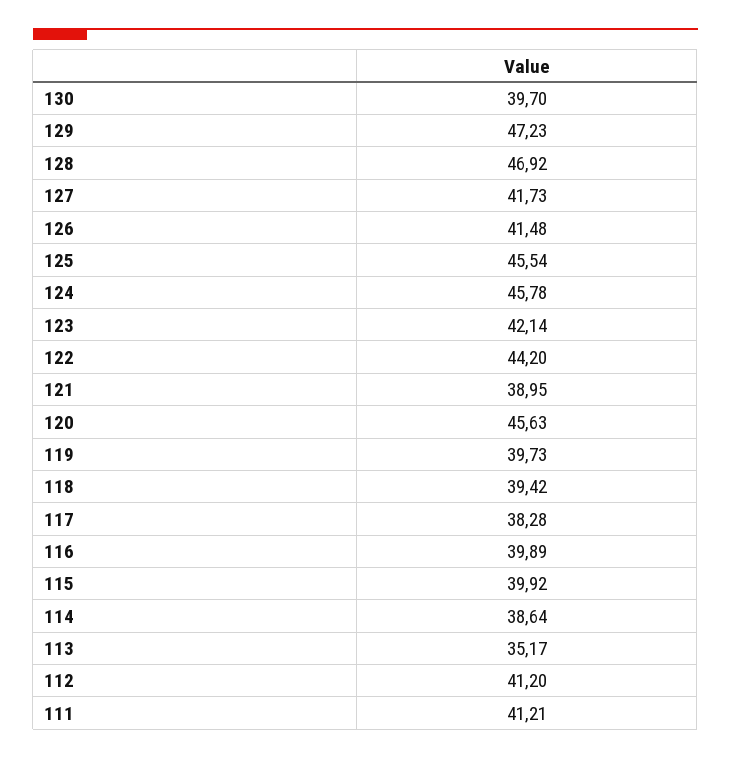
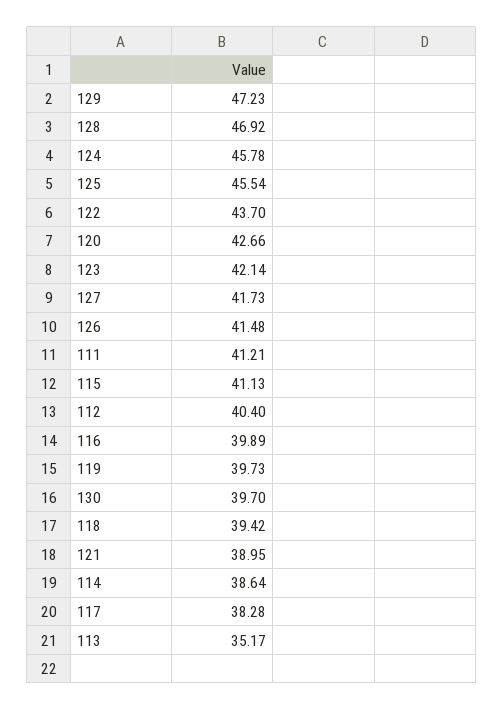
122: 44.2 -> 43.7
120: 45.63 -> 42.66
115: 39.92 -> 41.13
112: 41.2 -> 40.4

